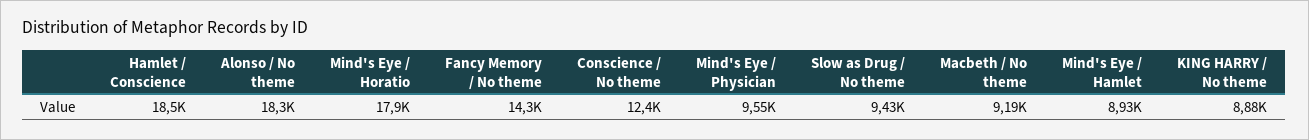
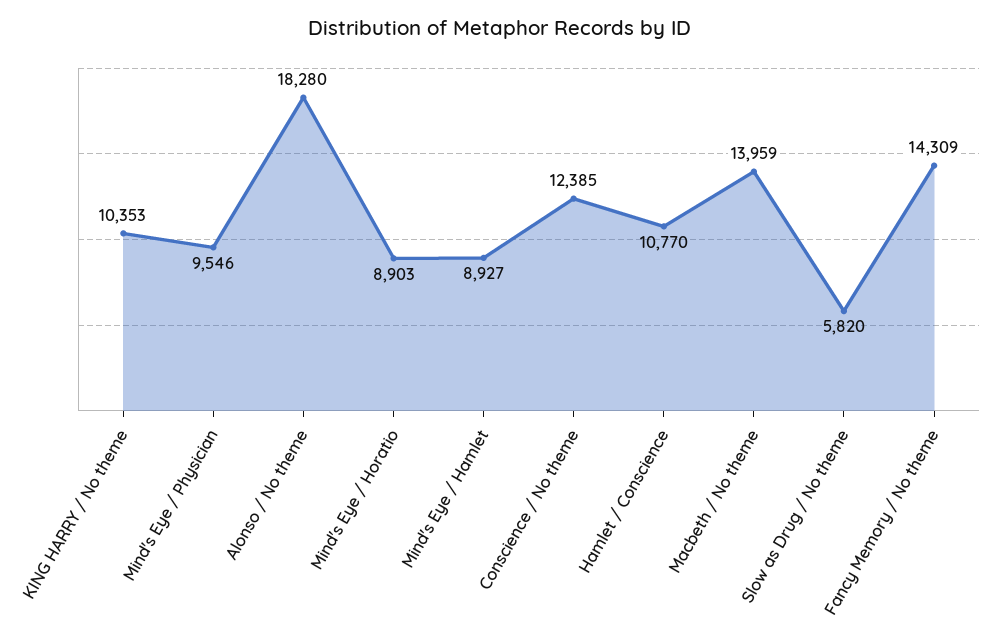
Hamlet / Conscience: 18500 -> 10770
Mind's Eye / Horatio: 17900 -> 8903
Slow as Drug / No theme: 9430 -> 5820
Macbeth / No theme: 9190 -> 13959
KING HARRY / No theme: 8880 -> 10353

